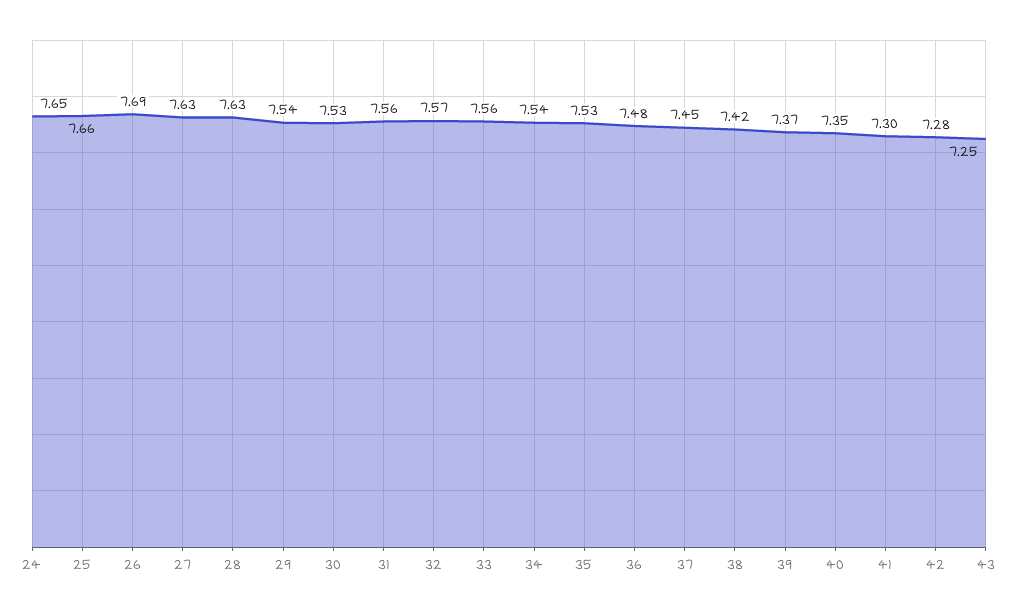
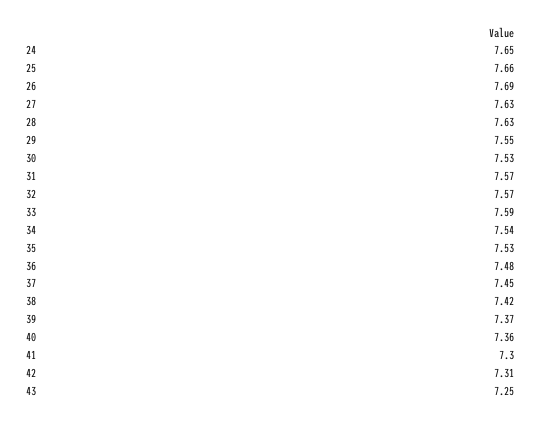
29: 7.54 -> 7.55
31: 7.56 -> 7.57
33: 7.56 -> 7.59
40: 7.35 -> 7.36
42: 7.28 -> 7.31

